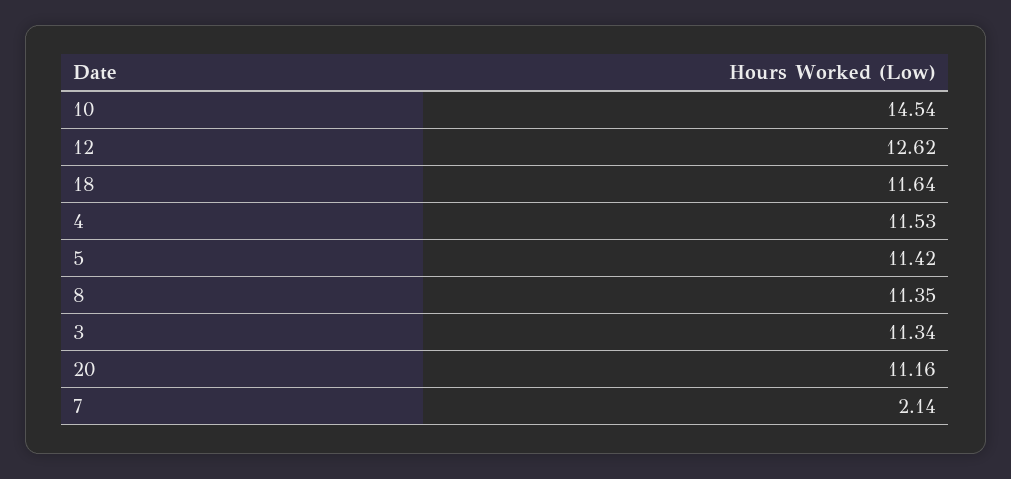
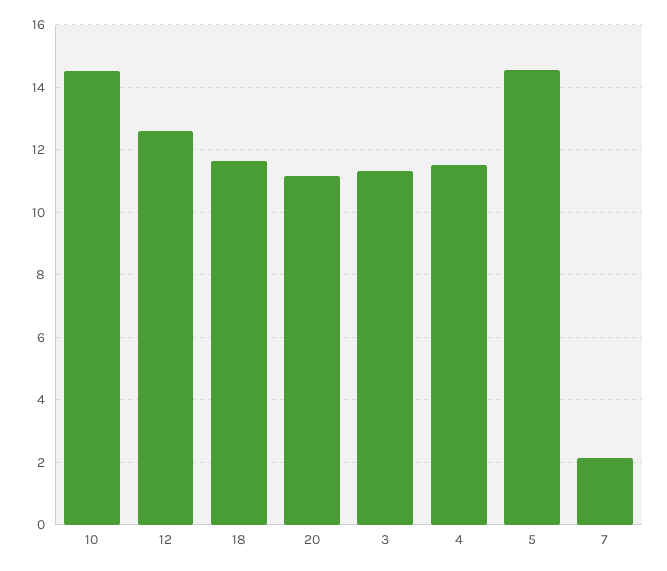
5: 11.42 -> 14.6
8: 11.35 -> none

